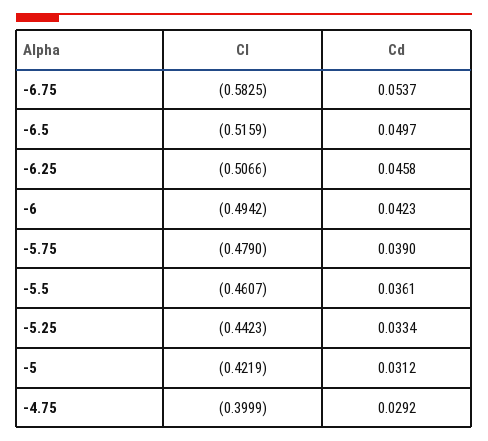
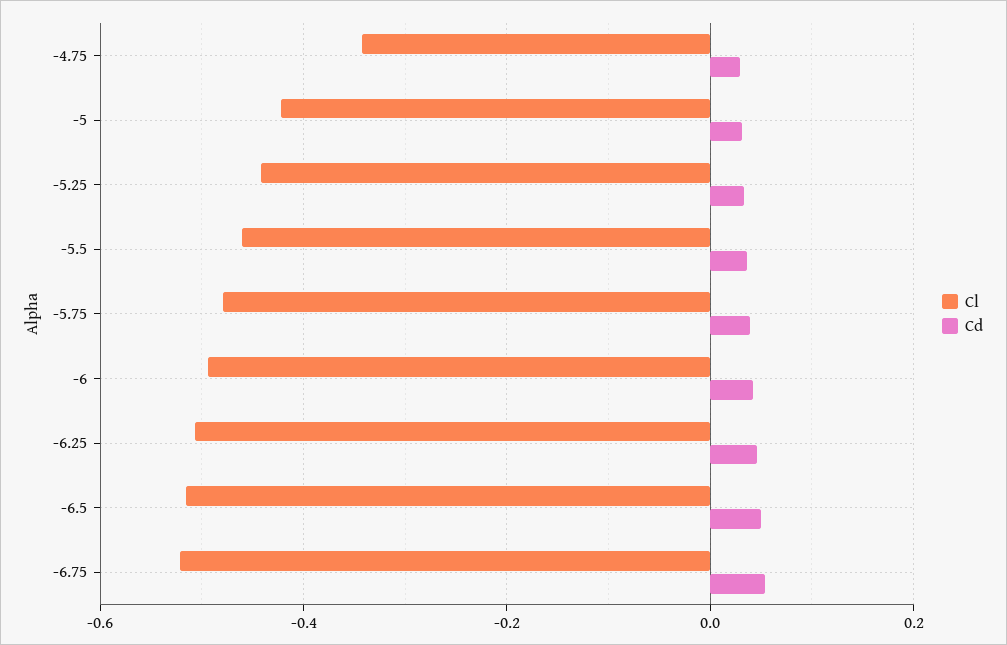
Cl, -6.75: -0.5825 -> -0.52
Cl, -4.75: -0.3999 -> -0.34

